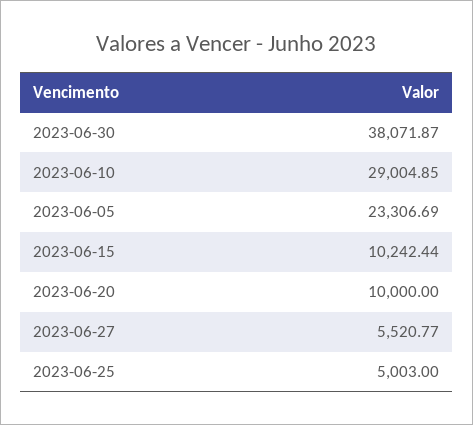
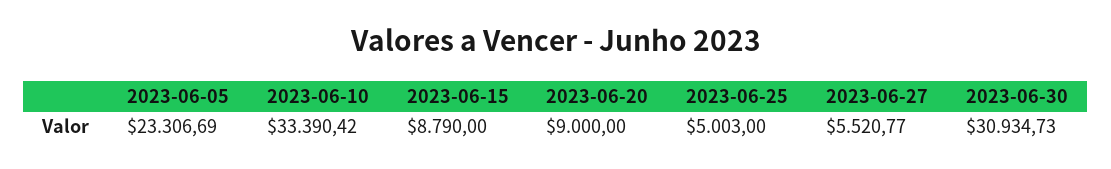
2023-06-30: 38071.87 -> 30934.73
2023-06-10: 29004.85 -> 33390.42
2023-06-15: 10242.44 -> 8790
2023-06-20: 10000 -> 9000

